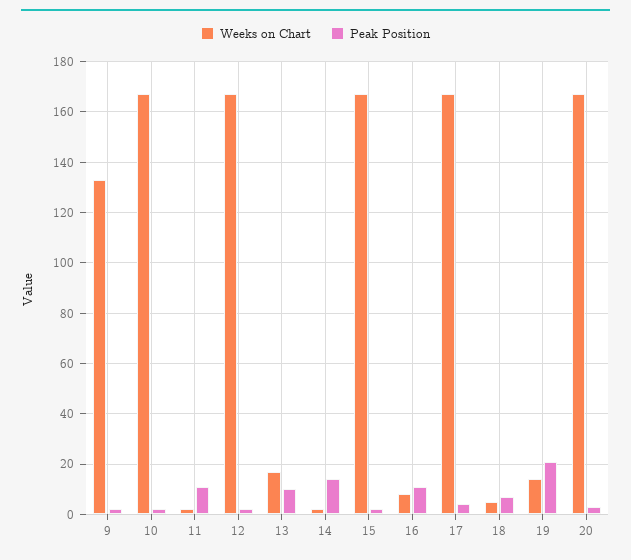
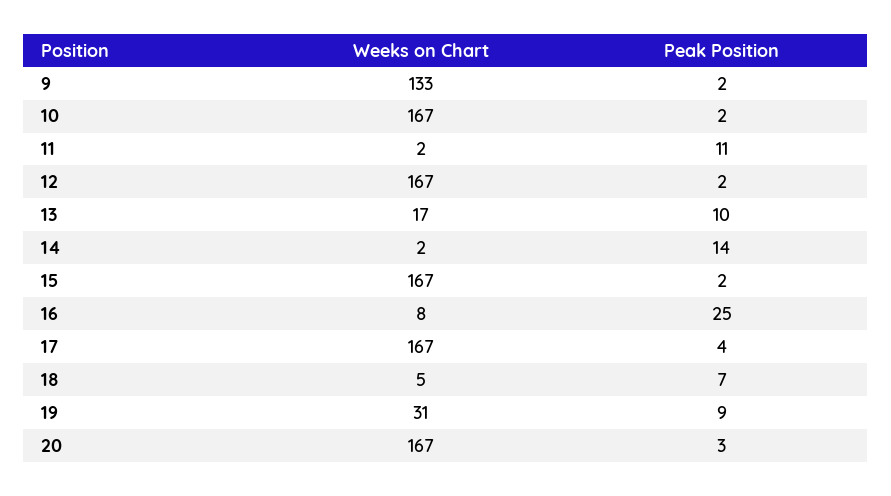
Peak Position, 16: 10 -> 25
Weeks on Chart, 19: 15 -> 31
Peak Position, 19: 20 -> 9

